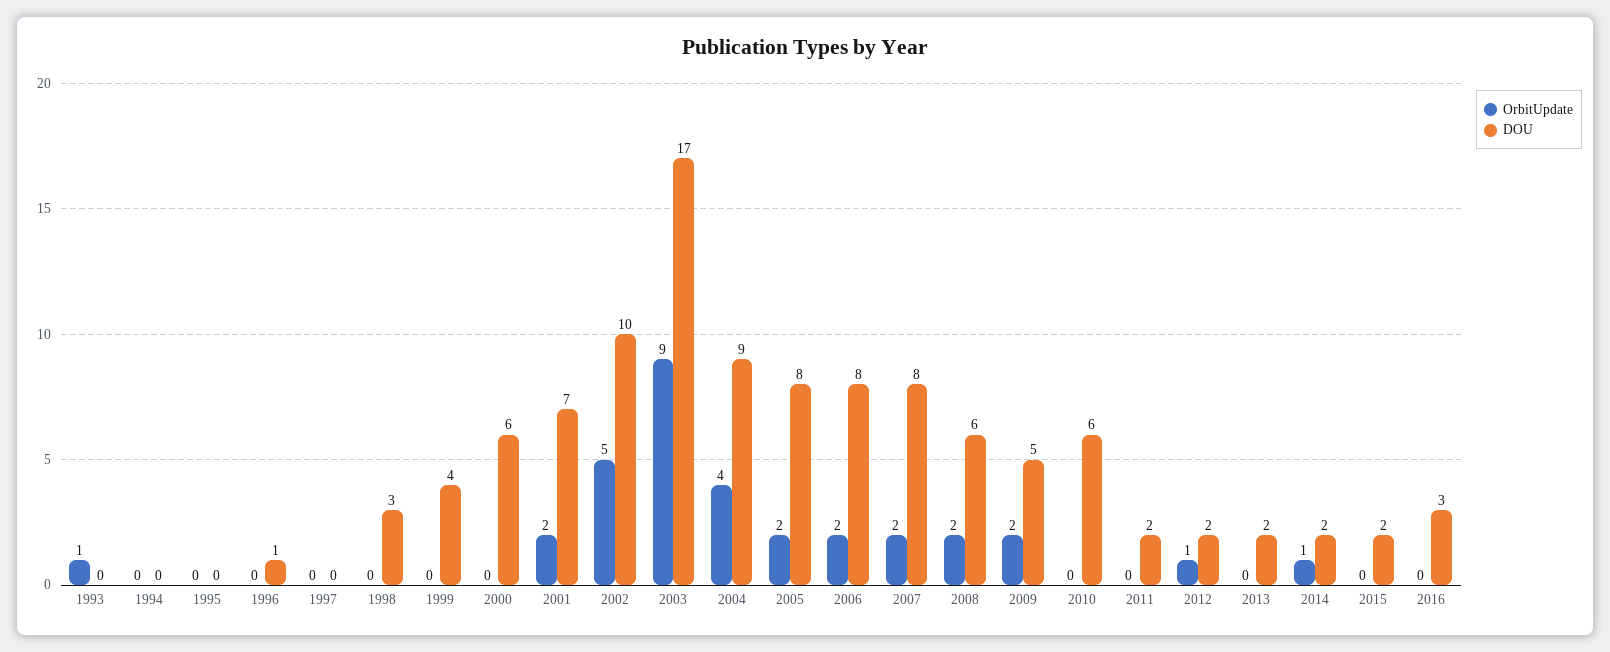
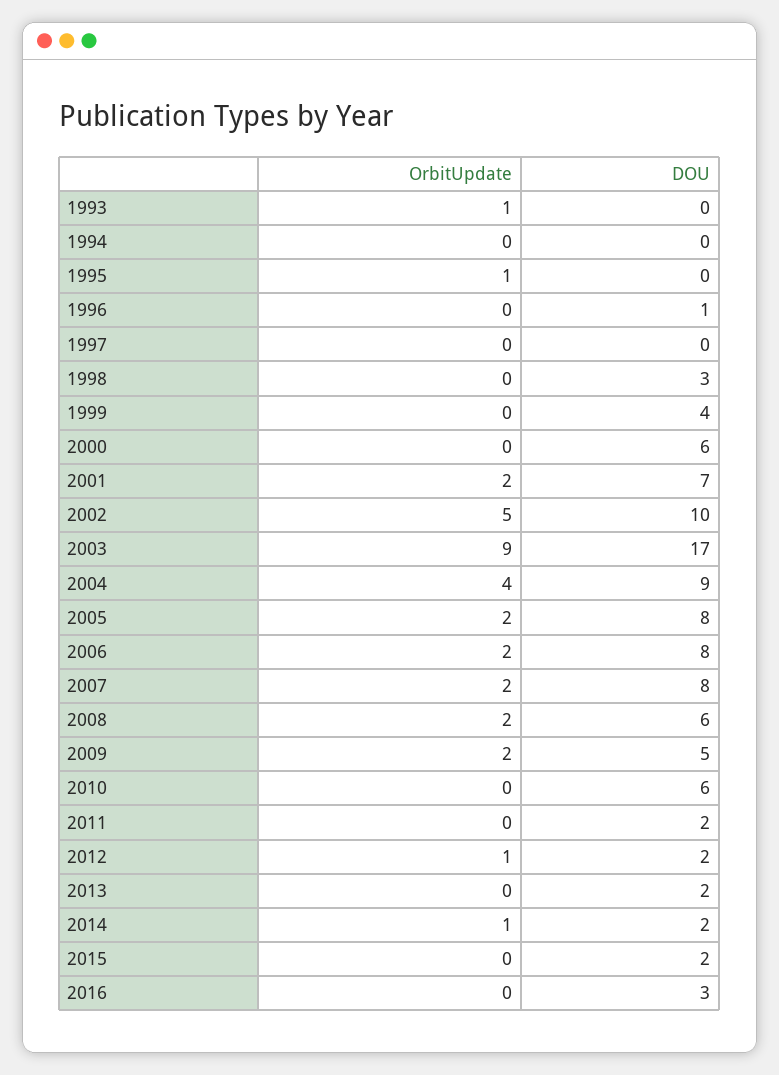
OrbitUpdate, 1995: 0 -> 1

